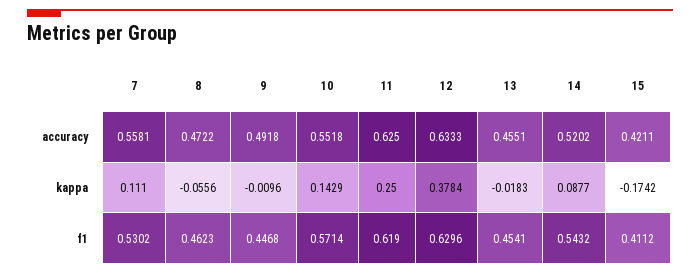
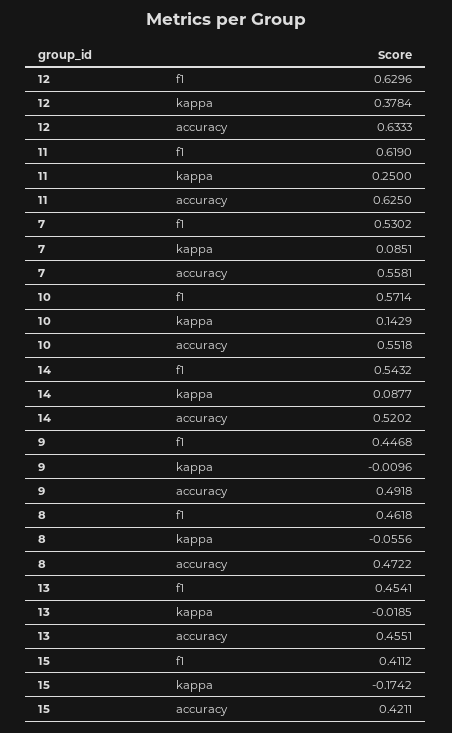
7, kappa: 0.111 -> 0.0851
13, kappa: -0.0183 -> -0.0185
8, f1: 0.4623 -> 0.4618

